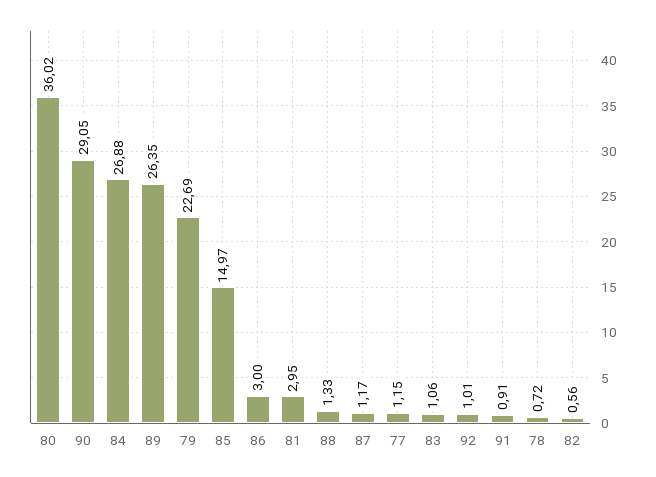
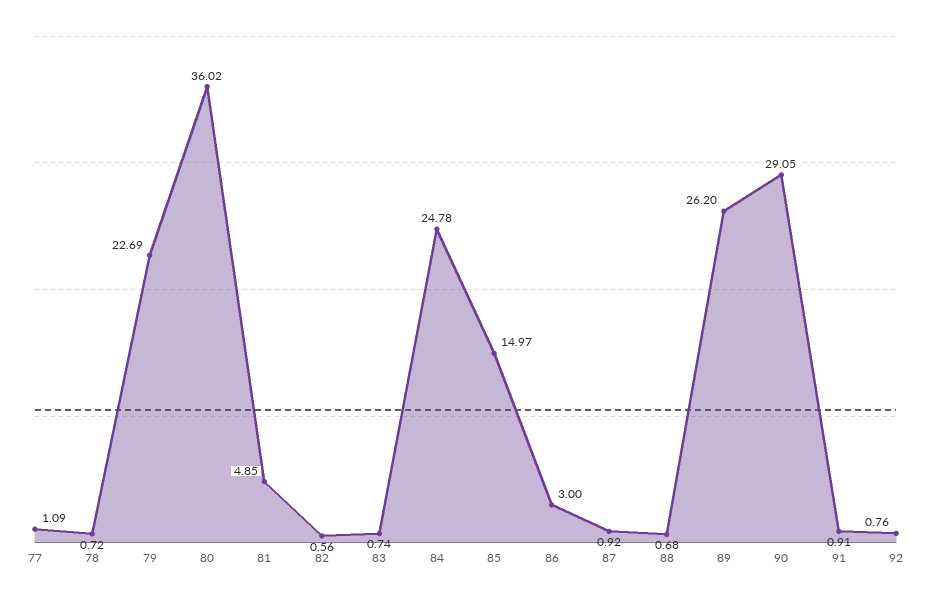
84: 26.88 -> 24.78
89: 26.35 -> 26.2
81: 2.95 -> 4.85
88: 1.33 -> 0.68
87: 1.17 -> 0.92
77: 1.15 -> 1.09
83: 1.06 -> 0.74
92: 1.01 -> 0.76

